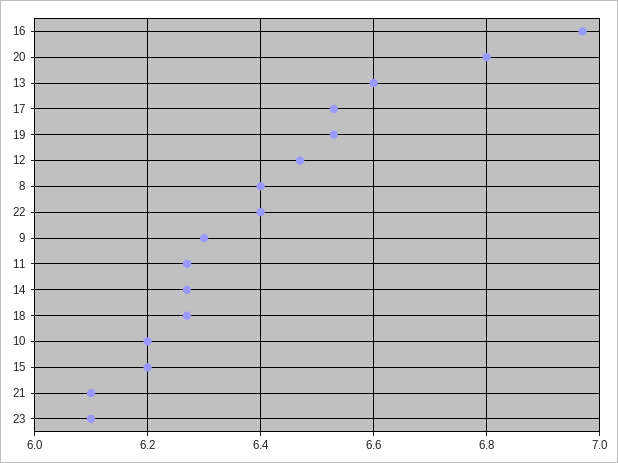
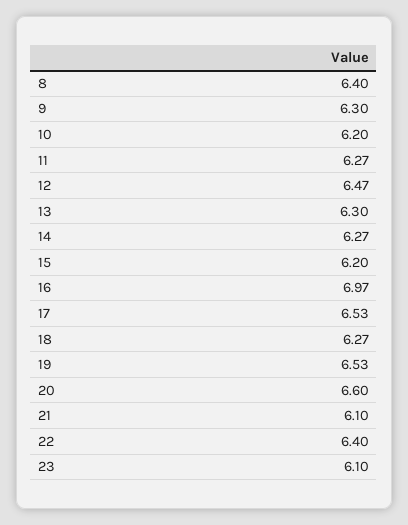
20: 6.8 -> 6.6
13: 6.6 -> 6.3

